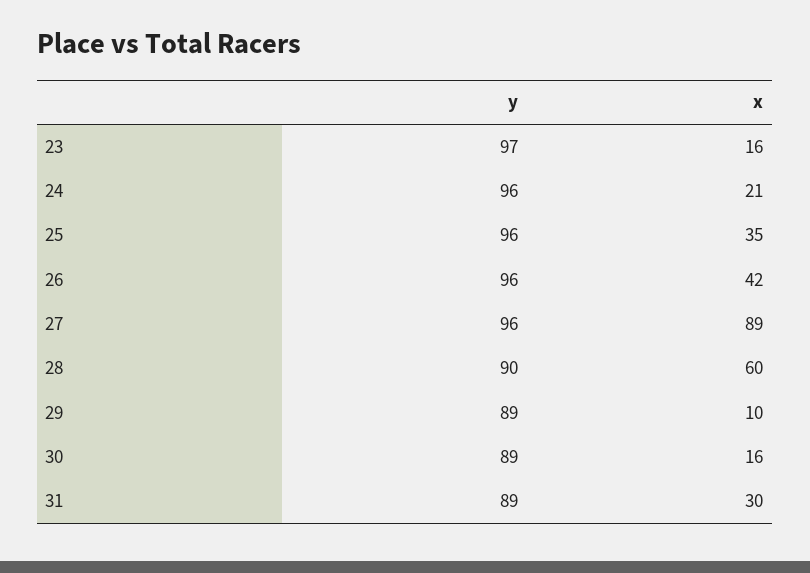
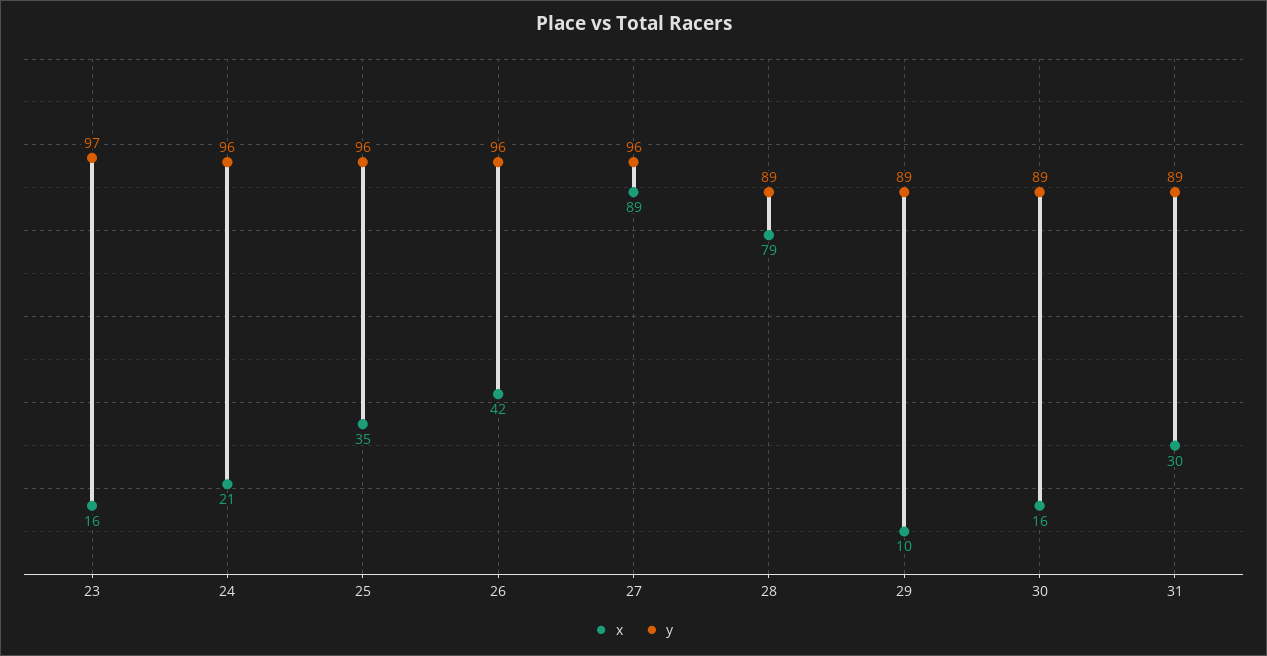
y, 28: 90 -> 89
x, 28: 60 -> 79

